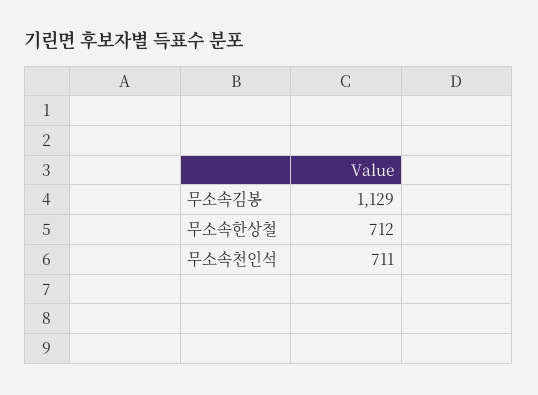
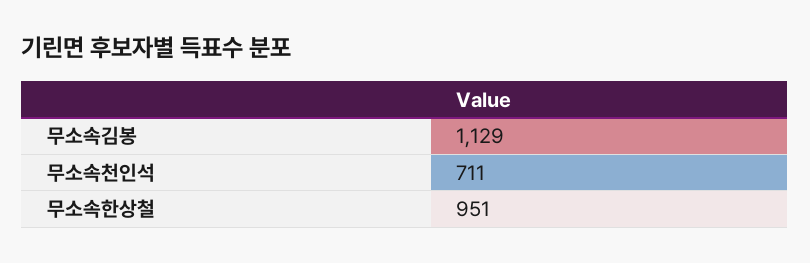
무소속한상철: 712 -> 951

